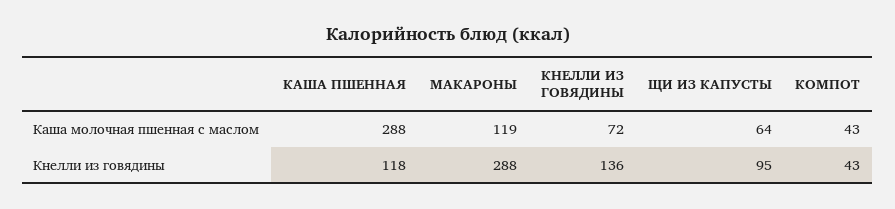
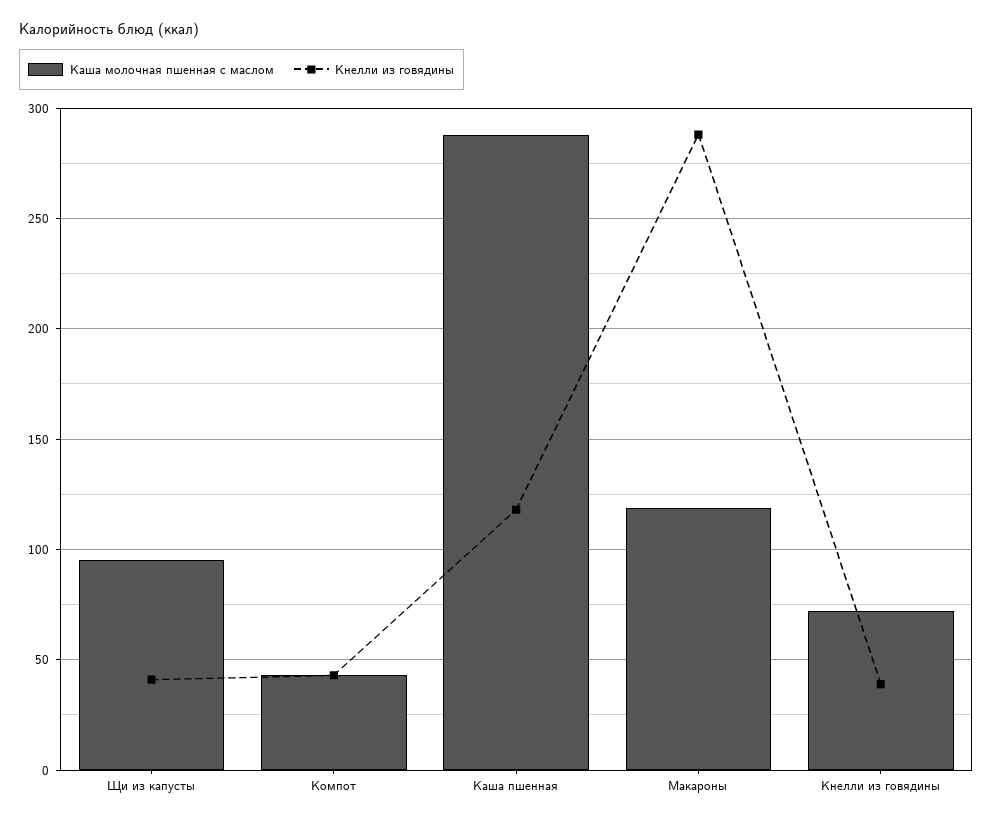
Каша молочная пшенная с маслом, ЩИ ИЗ КАПУСТЫ: 64 -> 95
Кнелли из говядины, КНЕЛЛИ ИЗ ГОВЯДИНЫ: 136 -> 40
Кнелли из говядины, ЩИ ИЗ КАПУСТЫ: 95 -> 40

